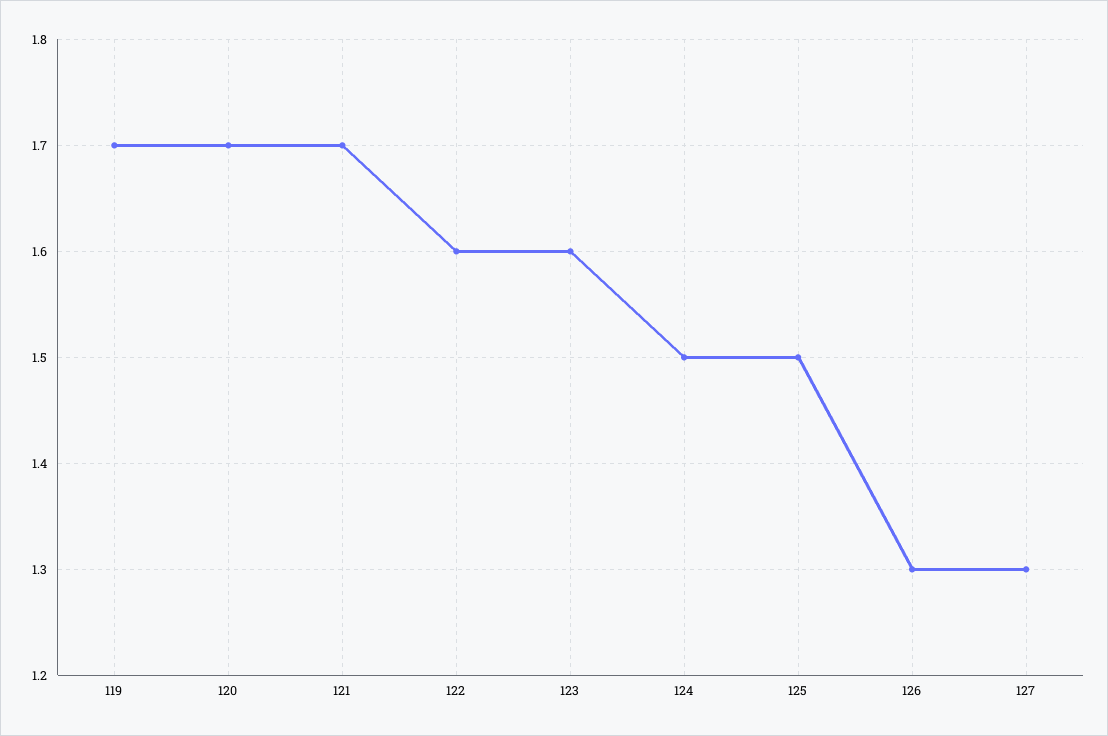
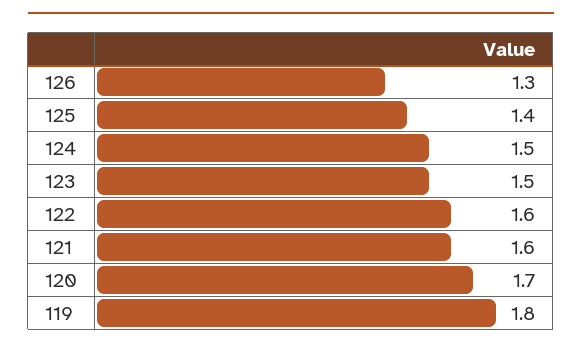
119: 1.7 -> 1.8
121: 1.7 -> 1.6
123: 1.6 -> 1.5
125: 1.5 -> 1.4
127: 1.3 -> none

